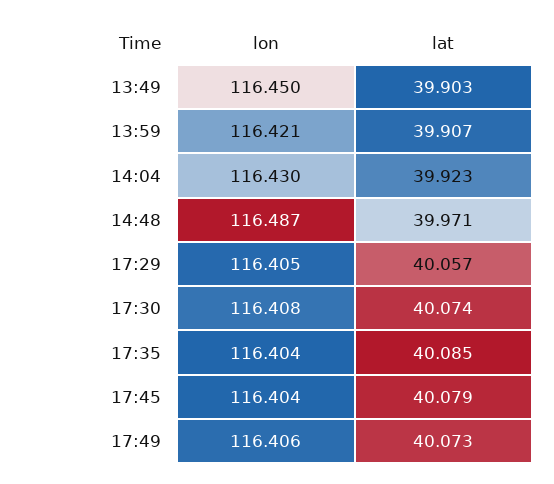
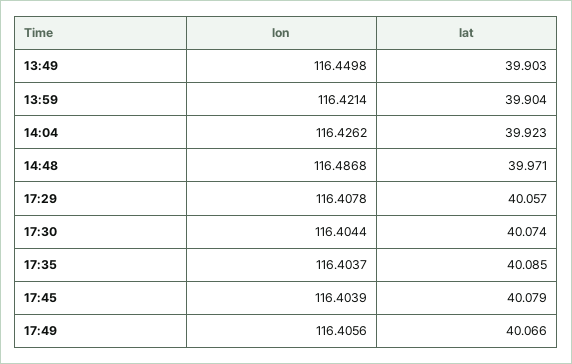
lat, 13:59: 39.907 -> 39.904
lon, 14:04: 116.43 -> 116.4262
lon, 17:29: 116.405 -> 116.4078
lon, 17:30: 116.408 -> 116.4044
lat, 17:49: 40.073 -> 40.066

